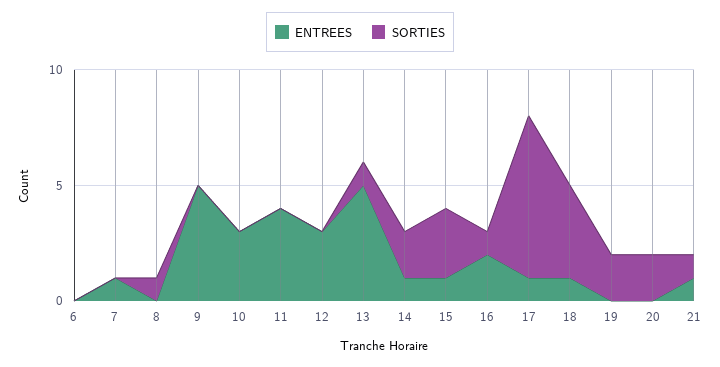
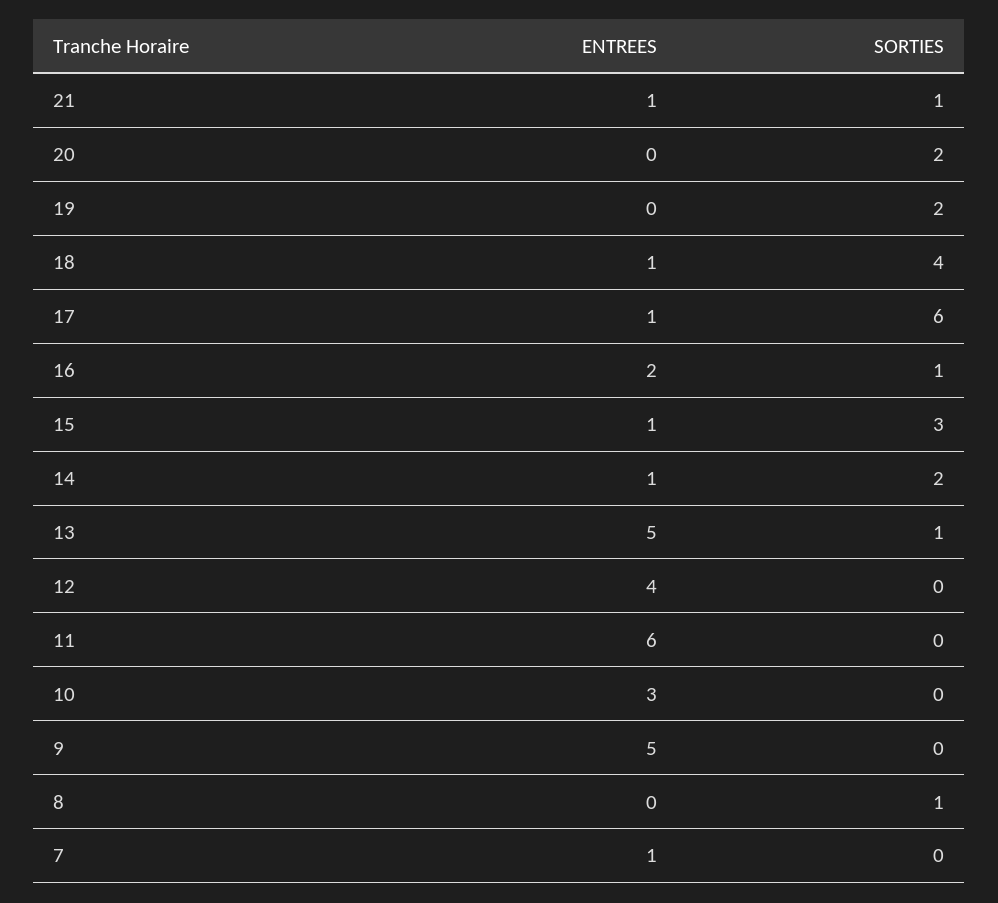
ENTREES, 6: 0 -> none
SORTIES, 6: 0 -> none
ENTREES, 11: 4 -> 6
ENTREES, 12: 3 -> 4
SORTIES, 17: 7 -> 6

